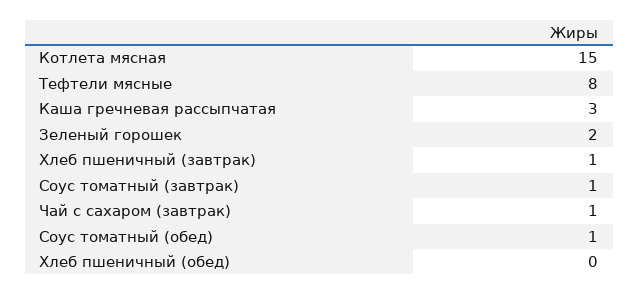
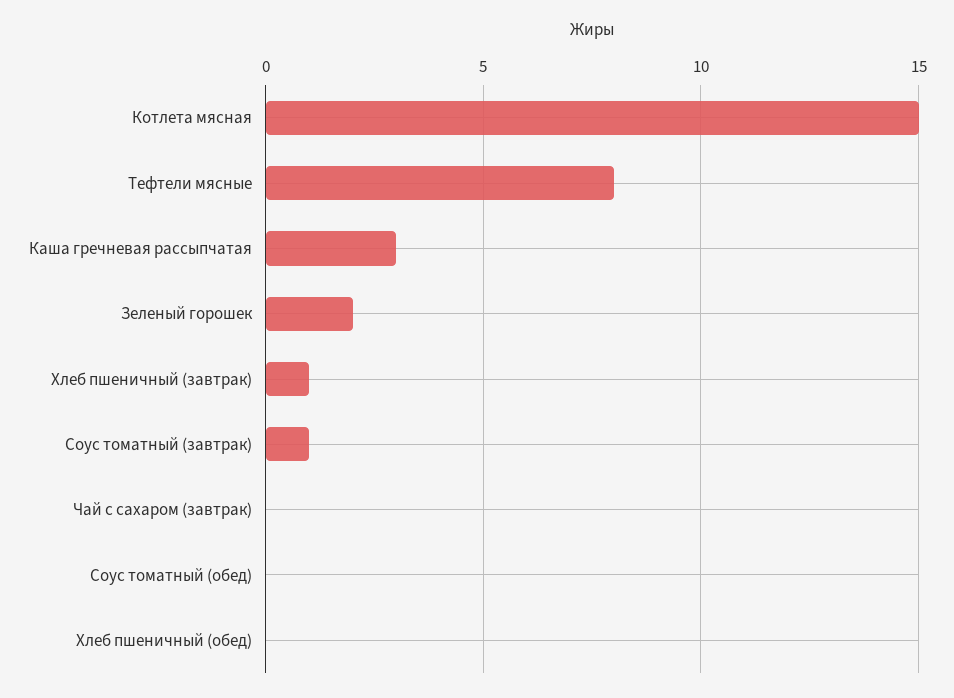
Чай с сахаром (завтрак): 1 -> 0
Соус томатный (обед): 1 -> 0

